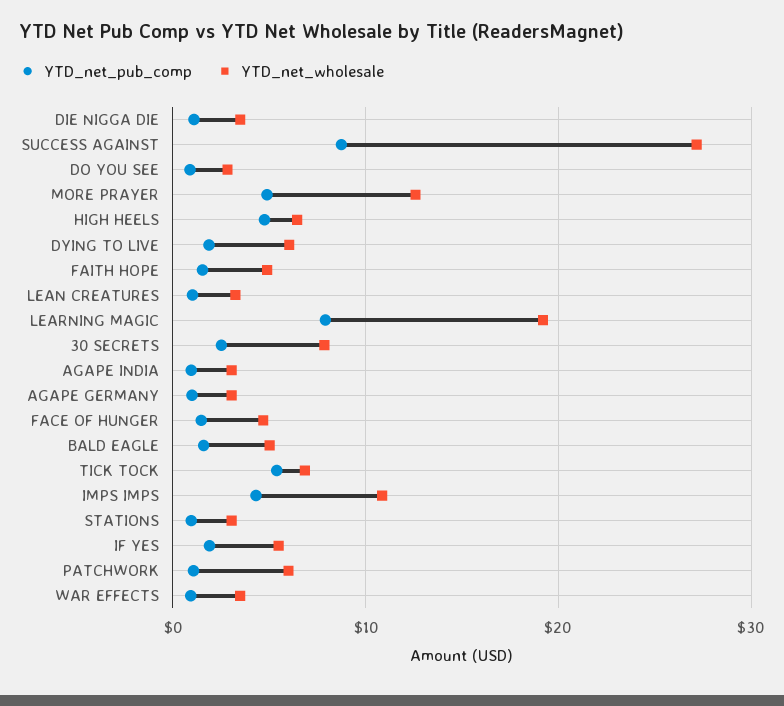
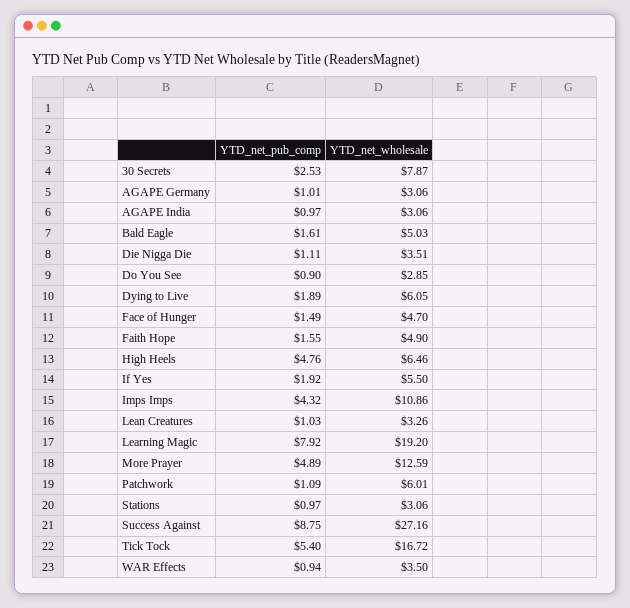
YTD_net_wholesale, TICK TOCK: 7 -> 16.72

